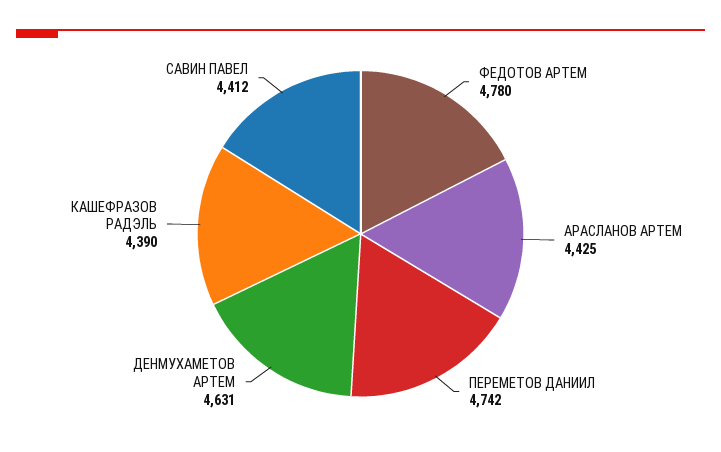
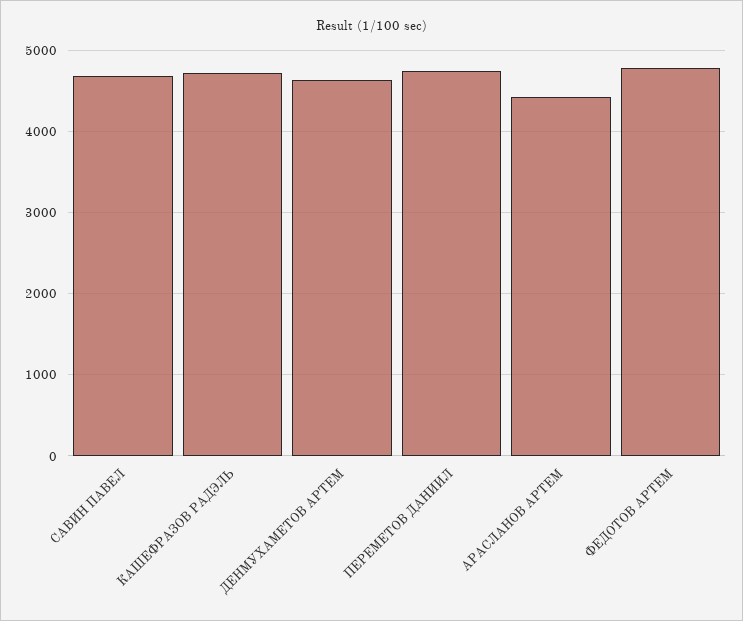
КАШЕФРАЗОВ РАДЭЛЬ: 4390 -> 4700
САВИН ПАВЕЛ: 4412 -> 4700

